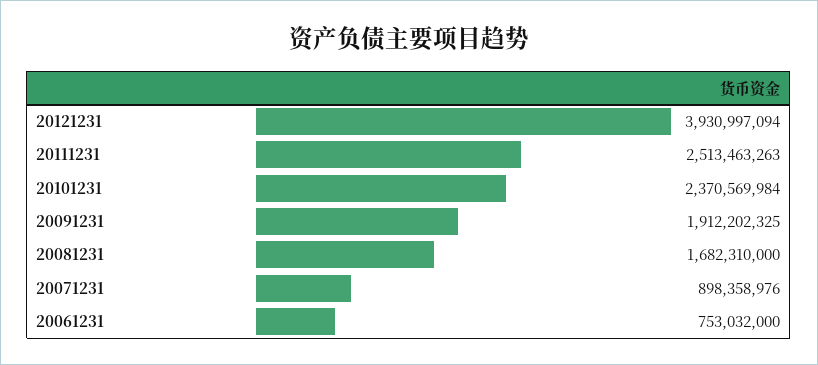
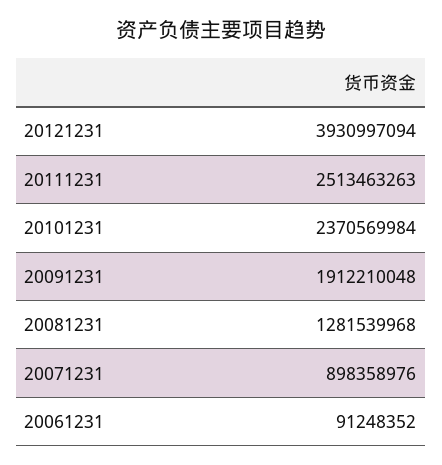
20091231: 1912202325 -> 1912210048
20081231: 1682310000 -> 1281539968
20061231: 753032000 -> 91248352

